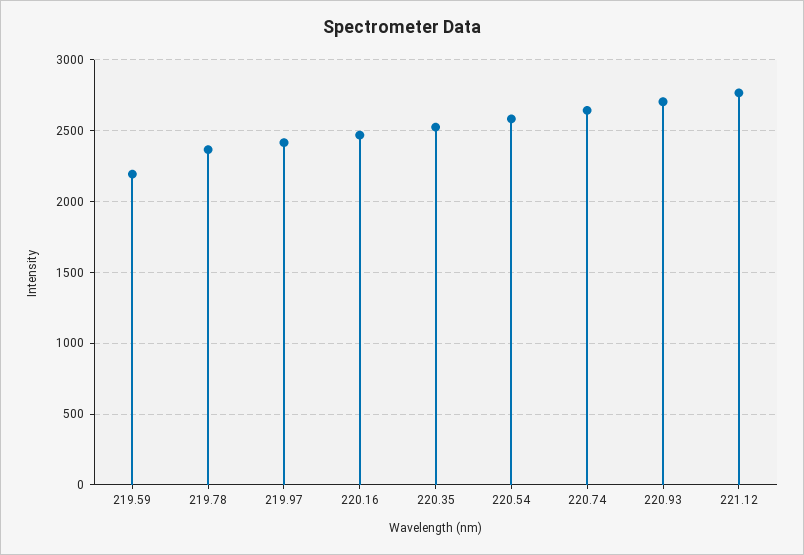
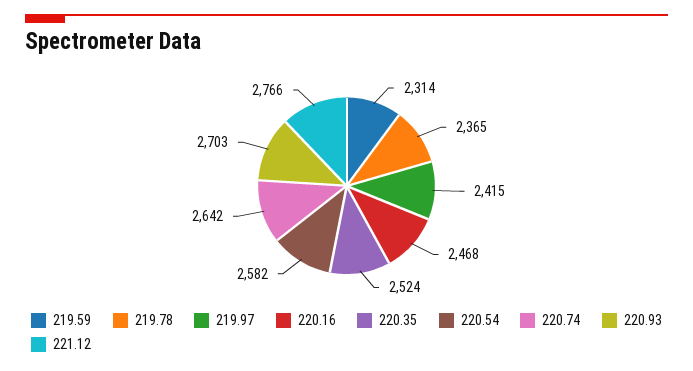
219.59: 2200 -> 2314

